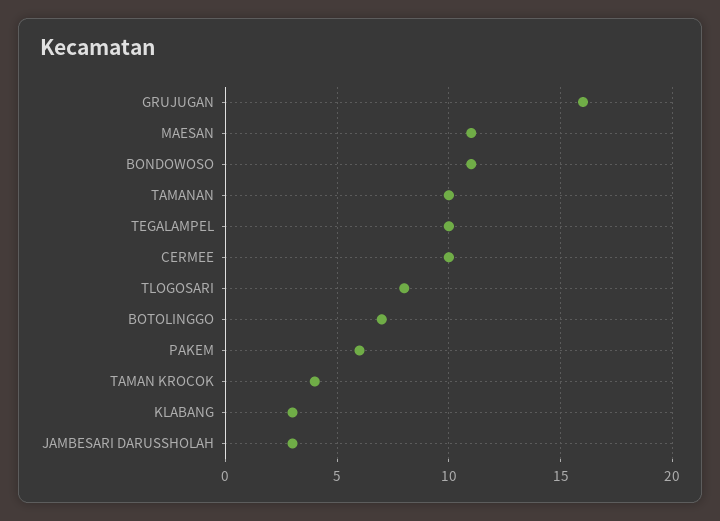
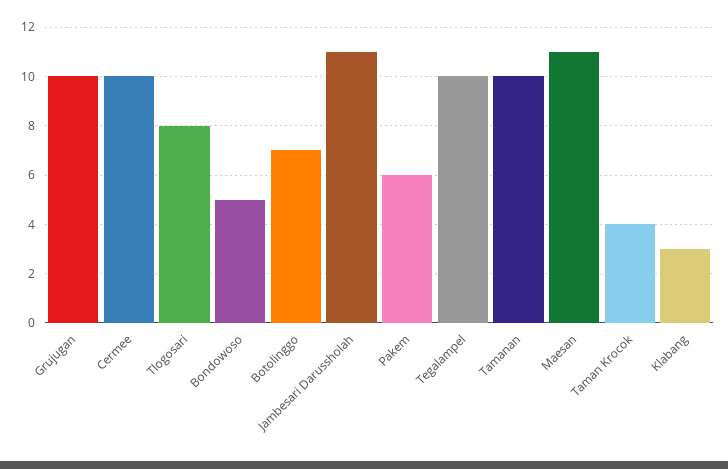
GRUJUGAN: 16 -> 10
BONDOWOSO: 11 -> 5
JAMBESARI DARUSSHOLAH: 3 -> 11

